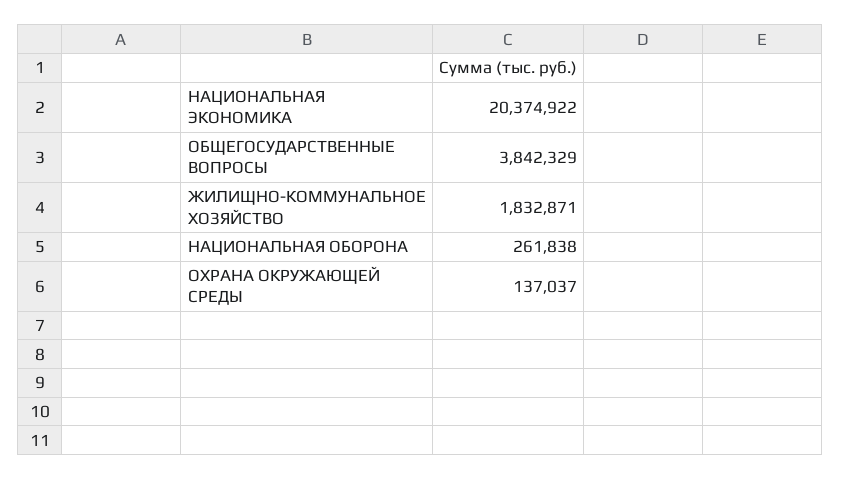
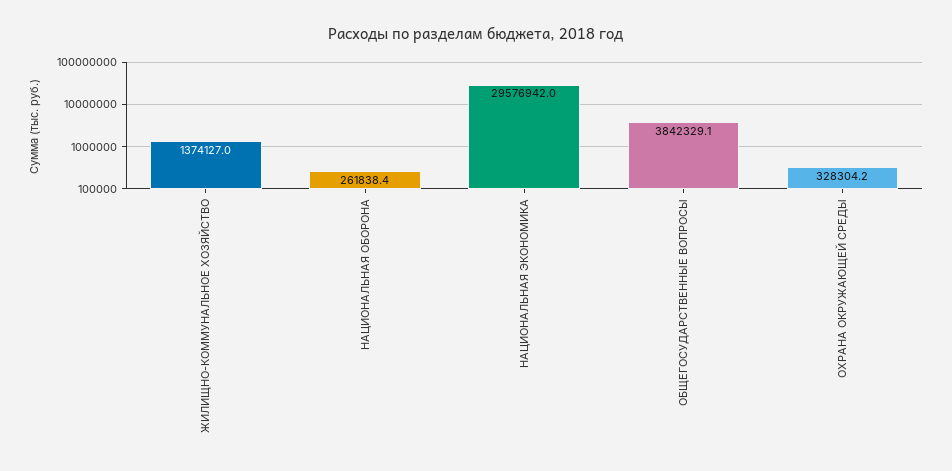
НАЦИОНАЛЬНАЯ ЭКОНОМИКА: 20374922 -> 29576942
ЖИЛИЩНО-КОММУНАЛЬНОЕ ХОЗЯЙСТВО: 1832871 -> 1374127
ОХРАНА ОКРУЖАЮЩЕЙ СРЕДЫ: 137037 -> 328304.2

